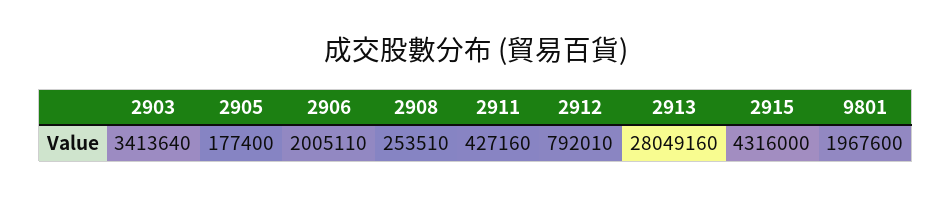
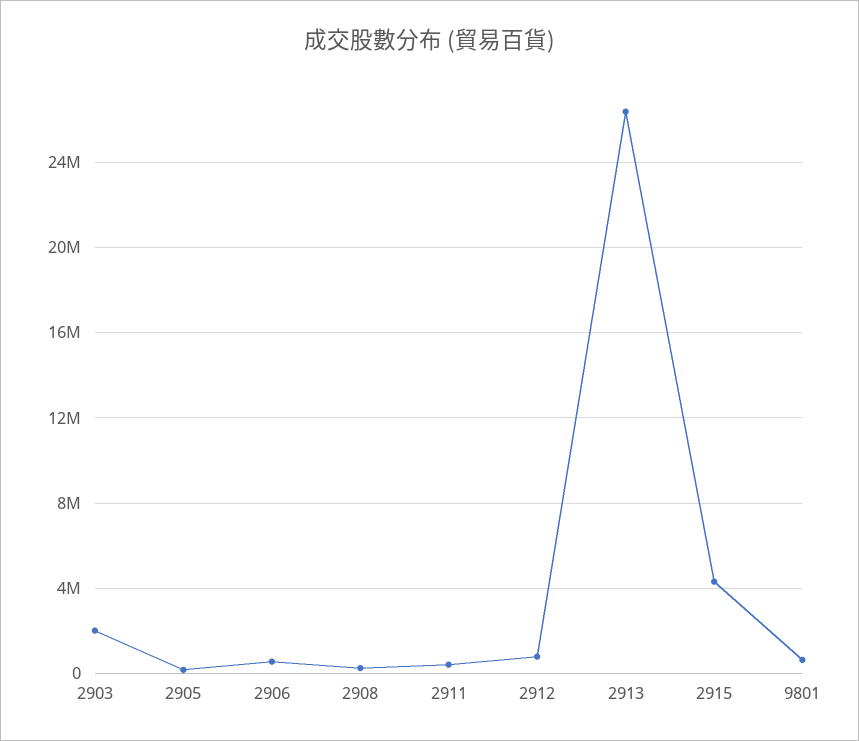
2903: 3413640 -> 2000000
2906: 2005110 -> 500000
2913: 28049160 -> 26500000
9801: 1967600 -> 500000

